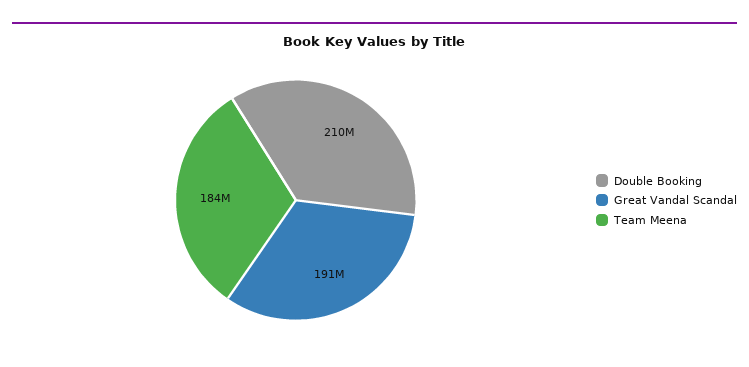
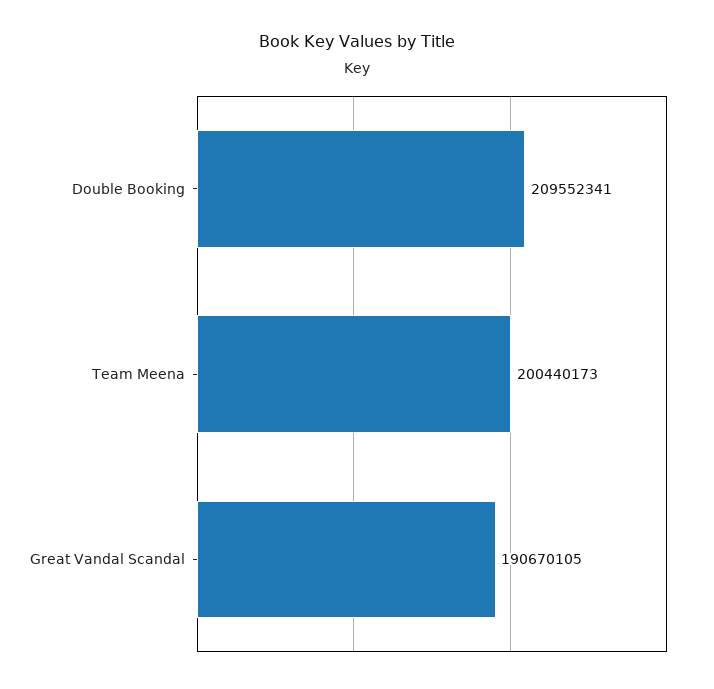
Team Meena: 184000000 -> 200440173

